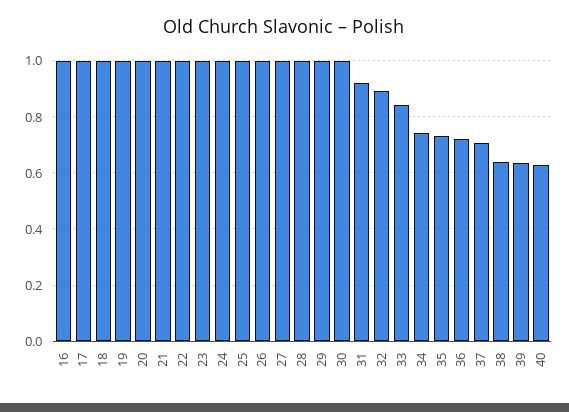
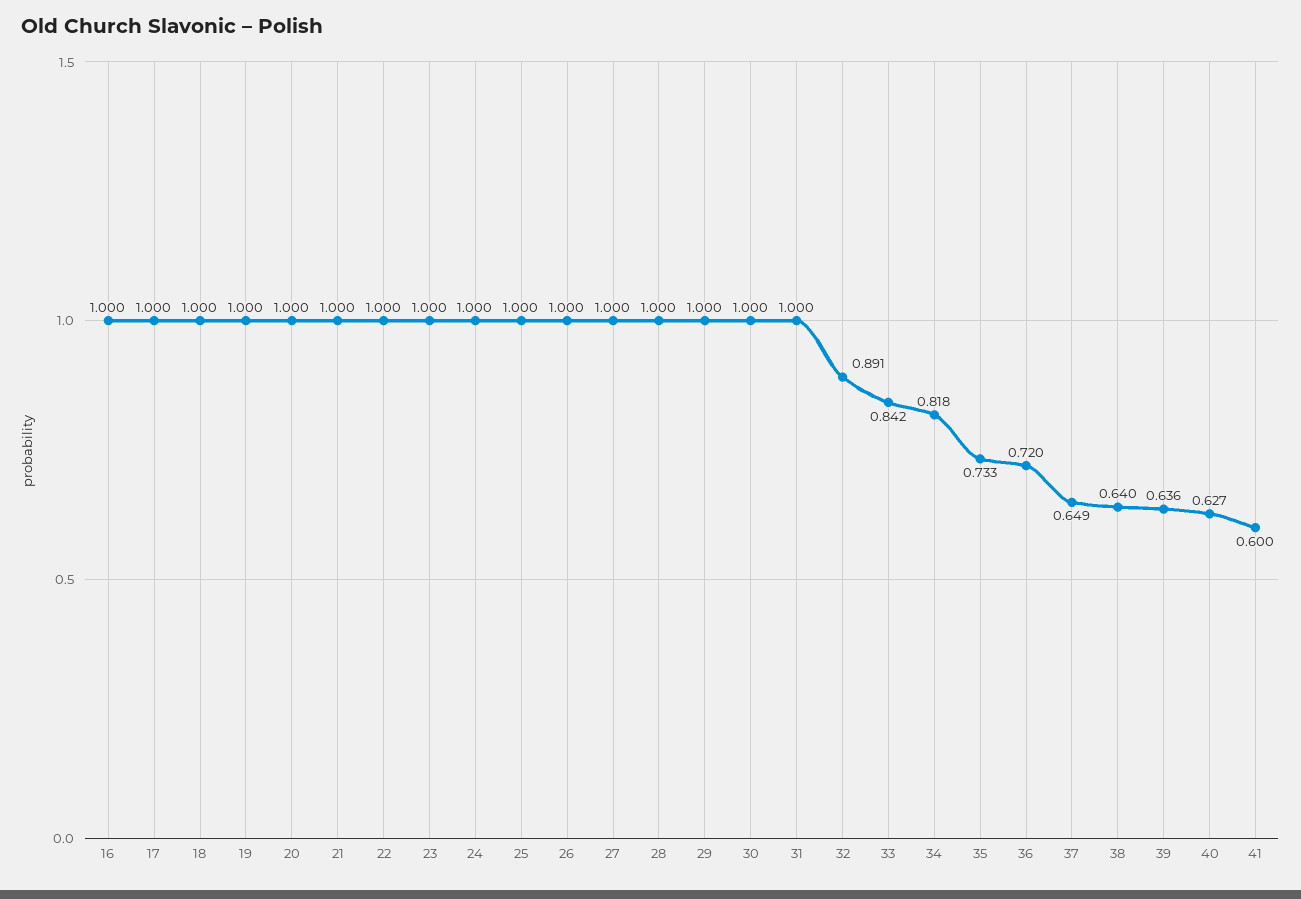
31: 0.925 -> 1
34: 0.75 -> 0.818
37: 0.7 -> 0.649
41: none -> 0.6

